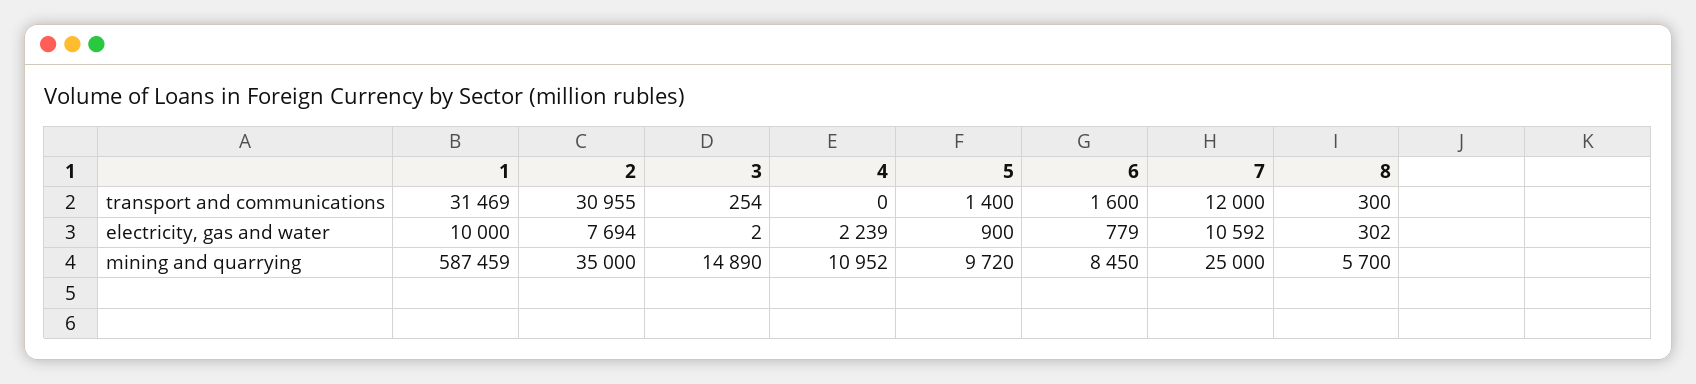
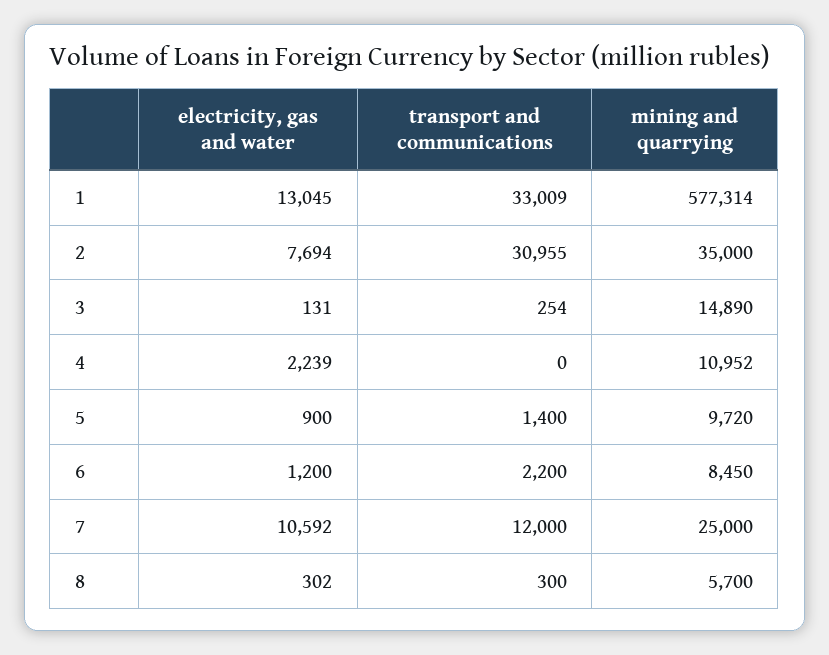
1, transport and communications: 31469 -> 33009
6, transport and communications: 1600 -> 2200
1, electricity, gas and water: 10000 -> 13045
3, electricity, gas and water: 2 -> 131
6, electricity, gas and water: 779 -> 1200
1, mining and quarrying: 587459 -> 577314

